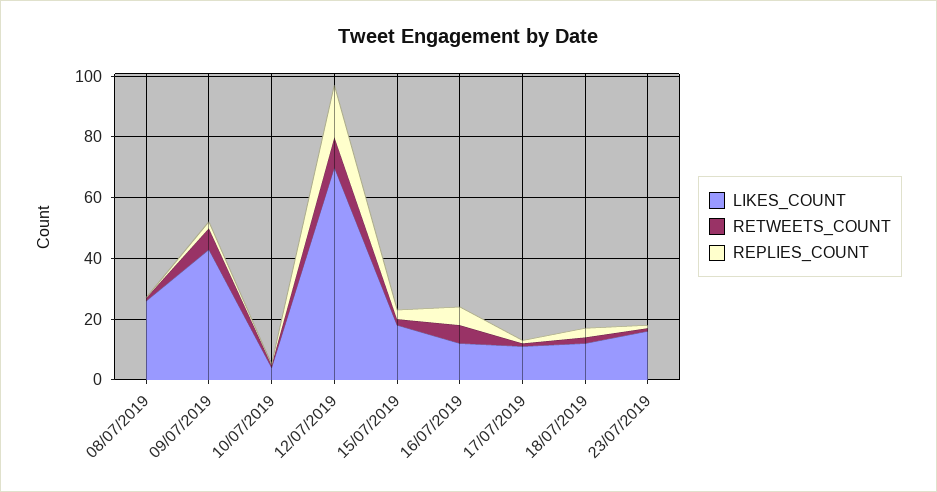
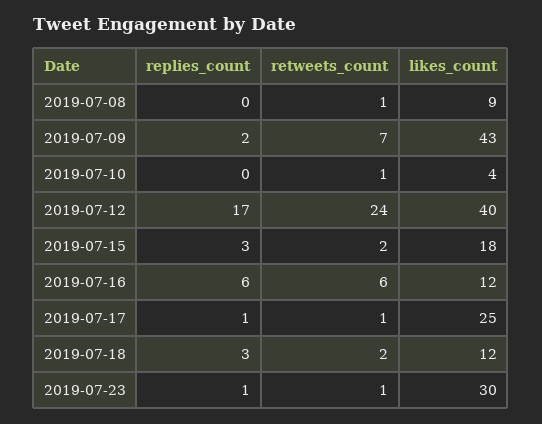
LIKES_COUNT, 08/07/2019: 25 -> 9
LIKES_COUNT, 12/07/2019: 70 -> 40
RETWEETS_COUNT, 12/07/2019: 10 -> 24
LIKES_COUNT, 17/07/2019: 10 -> 25
LIKES_COUNT, 23/07/2019: 15 -> 30

